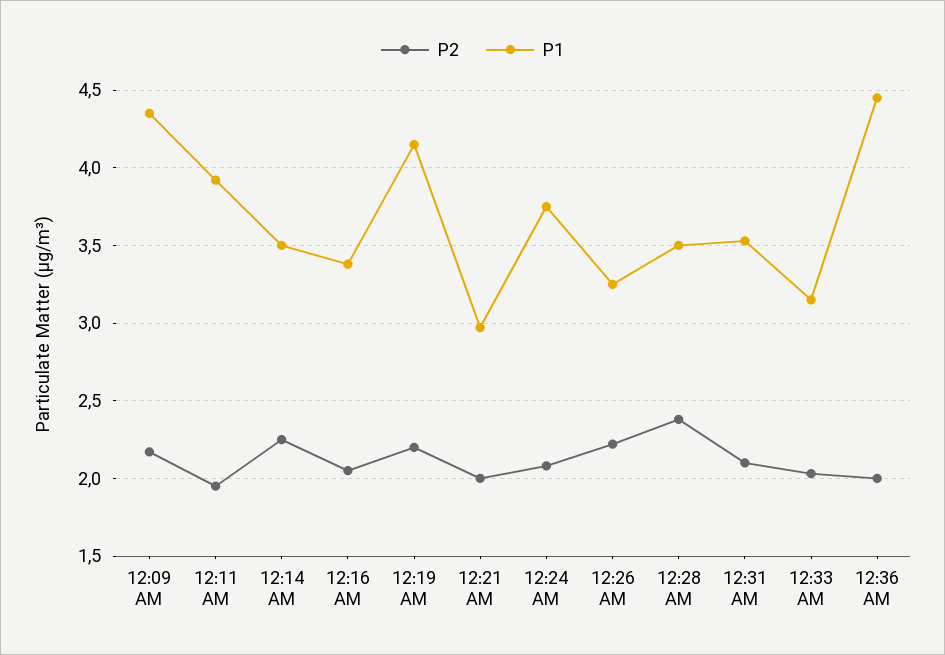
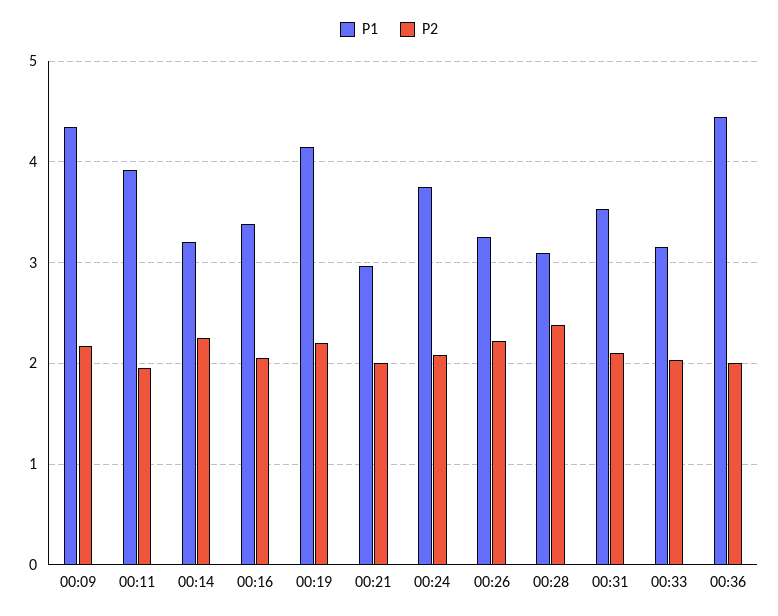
P1, 12:14 AM: 3.5 -> 3.2
P1, 12:28 AM: 3.5 -> 3.1

